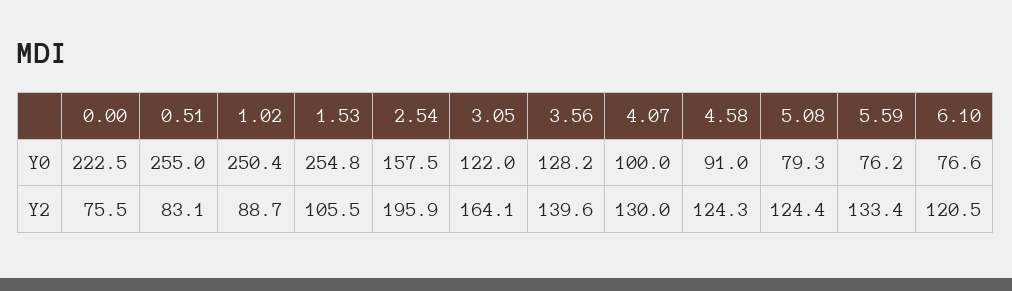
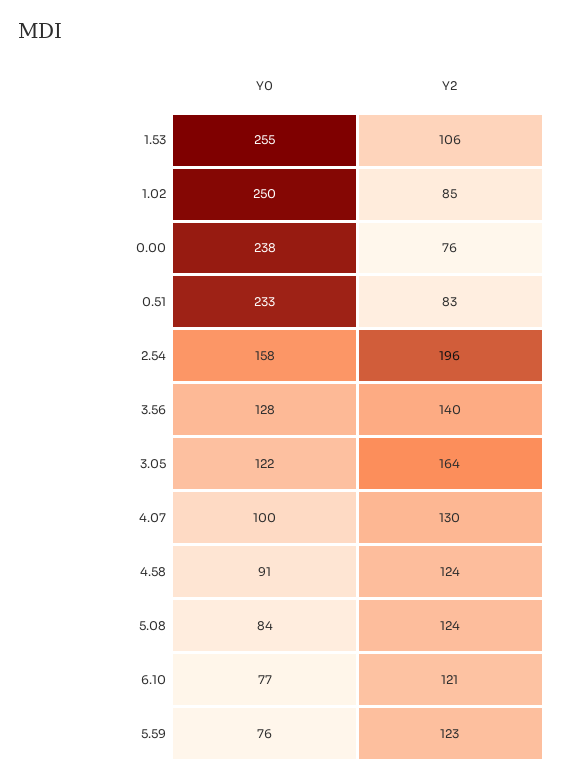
0.00, Y0: 222.5 -> 238
0.51, Y0: 255 -> 233
5.08, Y0: 79.3 -> 84
1.02, Y2: 88.7 -> 85
5.59, Y2: 133.4 -> 123

